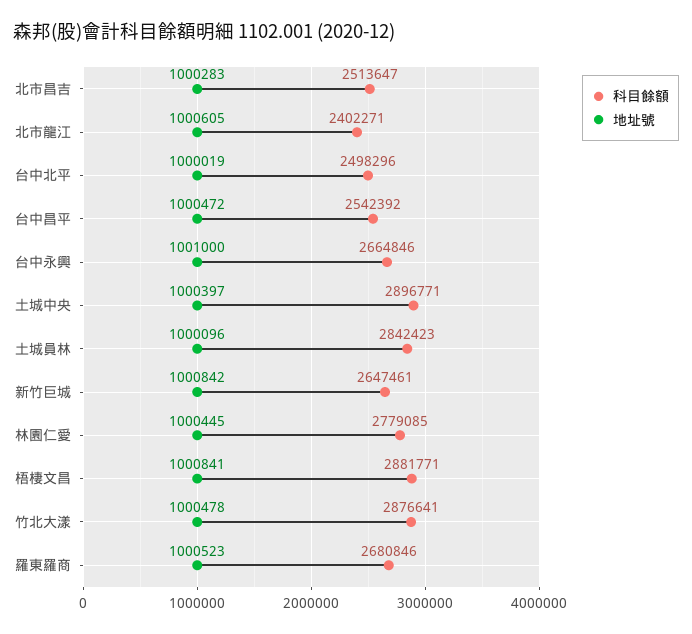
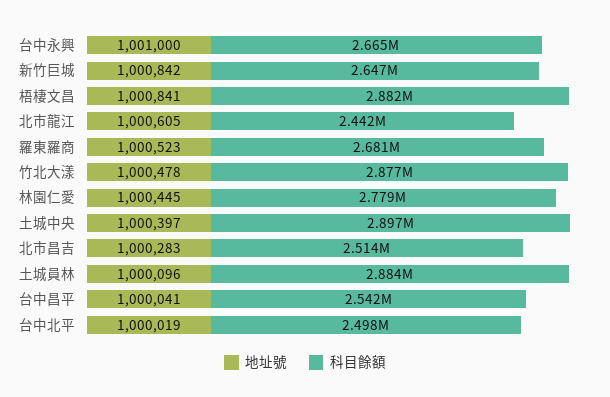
科目餘額, 北市龍江: 2402271 -> 2442000
地址號, 台中昌平: 1000472 -> 1000041
科目餘額, 土城員林: 2842423 -> 2884000

